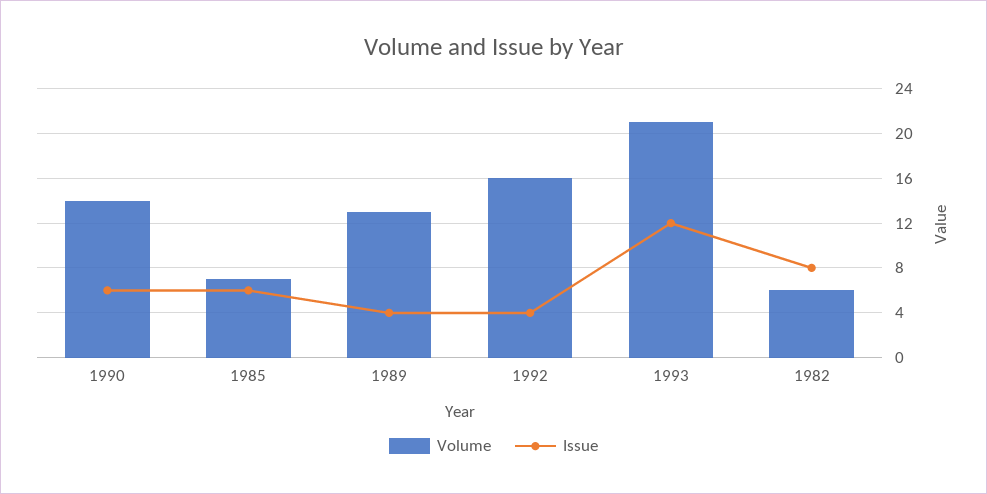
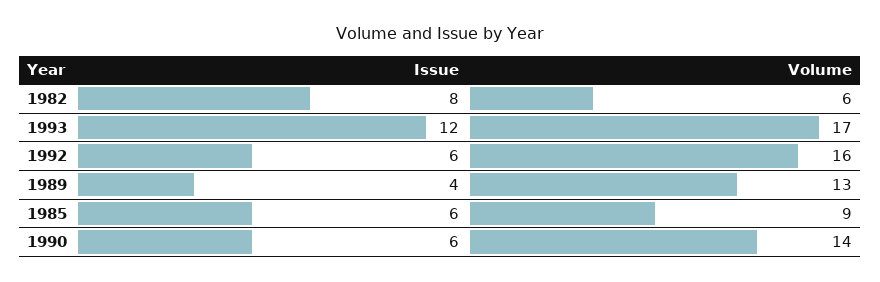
Volume, 1985: 7 -> 9
Issue, 1992: 4 -> 6
Volume, 1993: 21 -> 17

